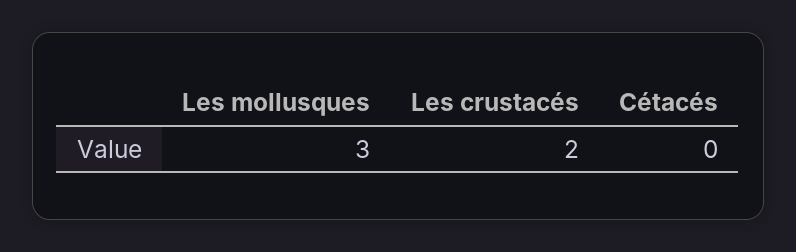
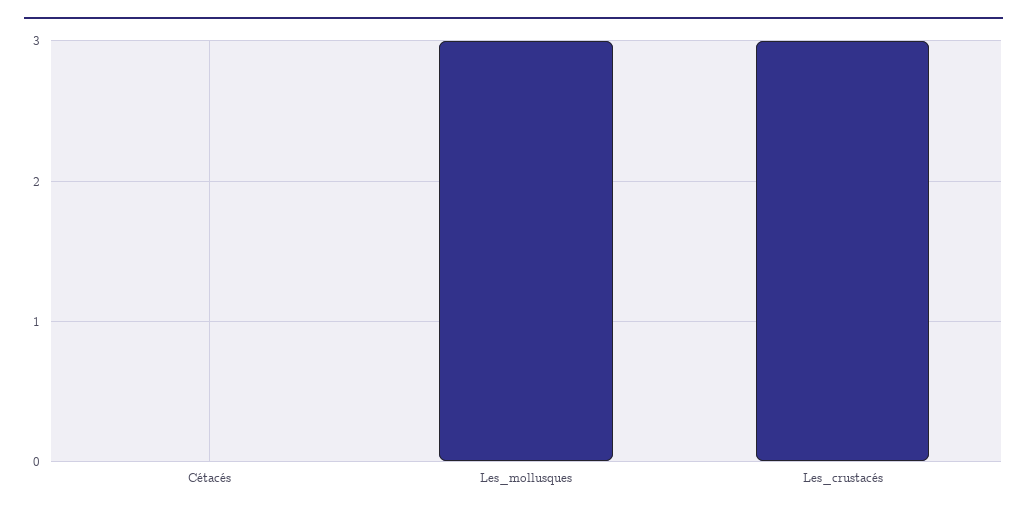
Les crustacés: 2 -> 3

